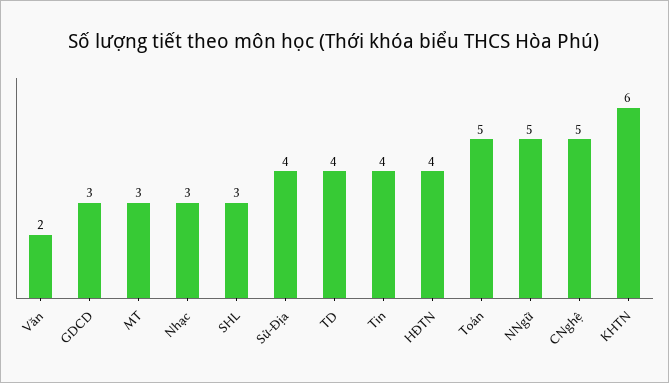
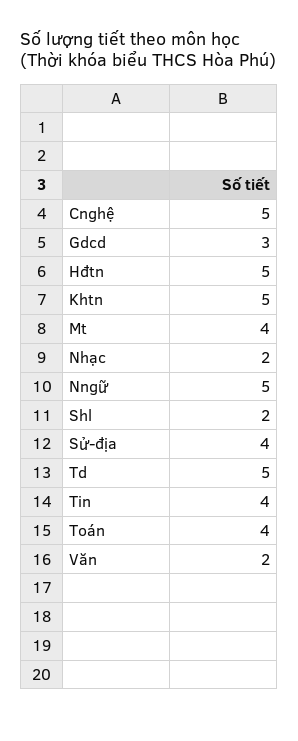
MT: 3 -> 4
Nhạc: 3 -> 2
SHL: 3 -> 2
TD: 4 -> 5
HĐTN: 4 -> 5
Toán: 5 -> 4
KHTN: 6 -> 5

